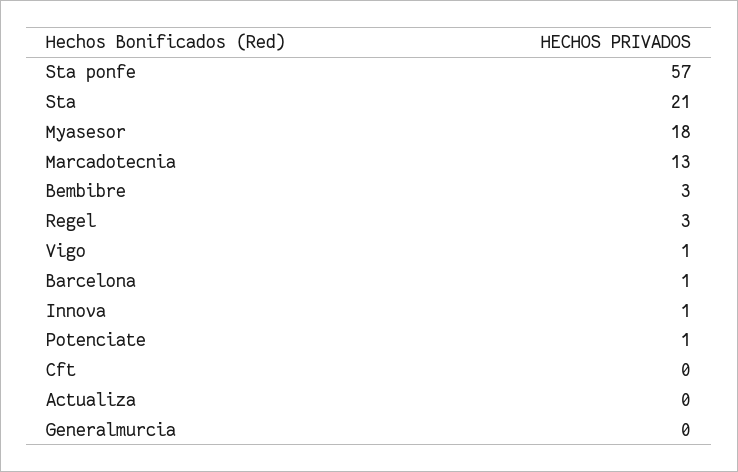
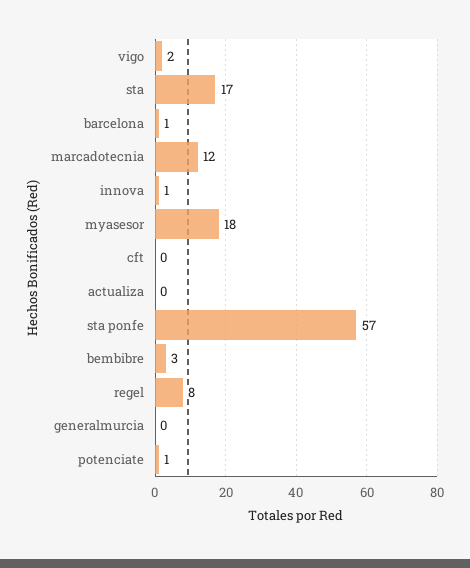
Sta: 21 -> 17
Marcadotecnia: 13 -> 12
Regel: 3 -> 8
Vigo: 1 -> 2

